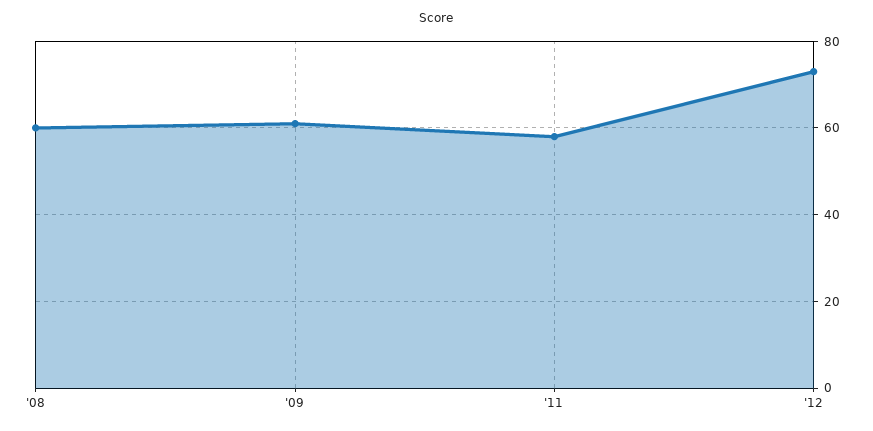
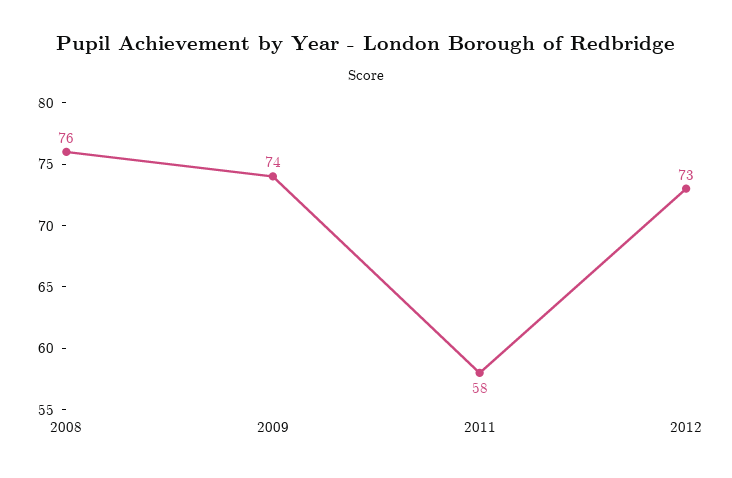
'08: 60 -> 76
'09: 60 -> 74

